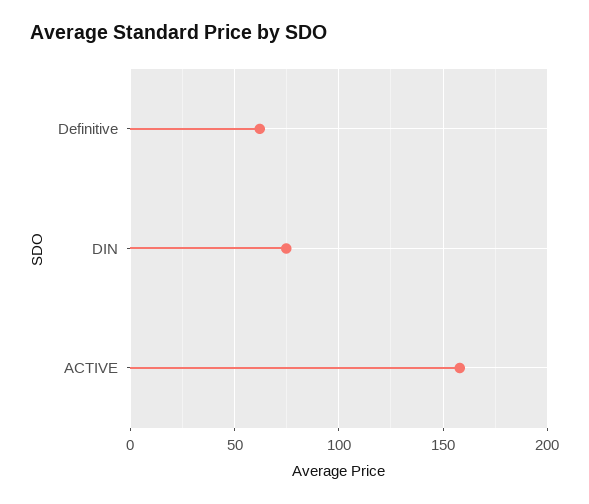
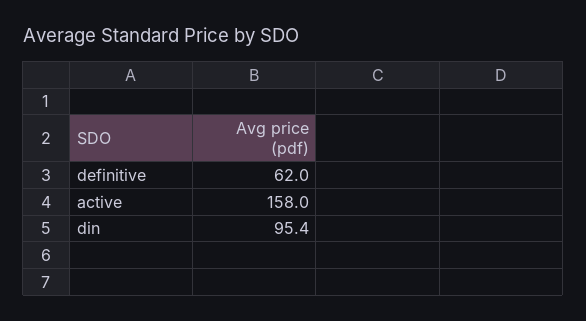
DIN: 75 -> 95.4

